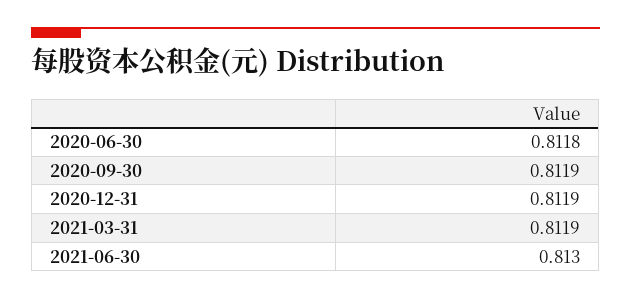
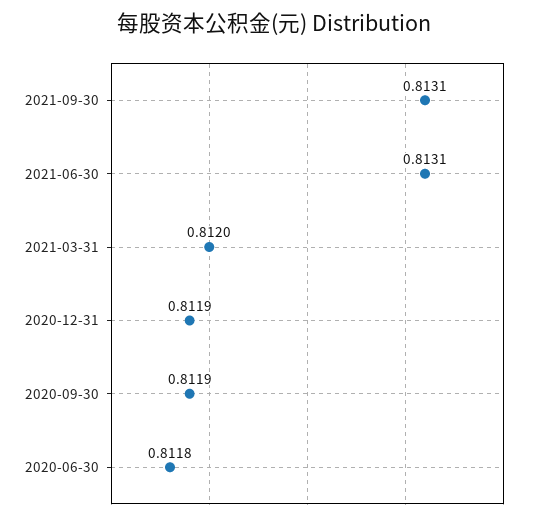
2021-03-31: 0.8119 -> 0.812
2021-06-30: 0.813 -> 0.8131
2021-09-30: none -> 0.8131

